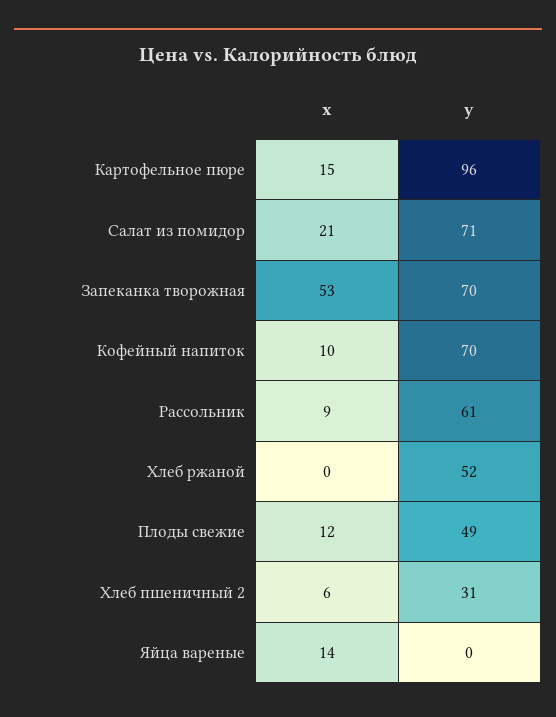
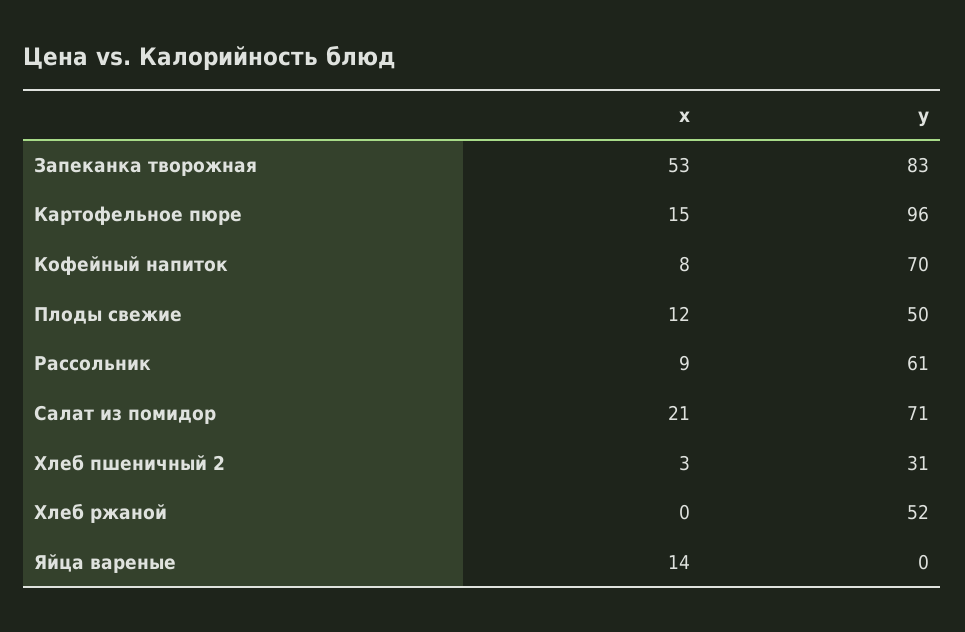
y, Запеканка творожная: 70 -> 83
x, Кофейный напиток: 10 -> 8
y, Плоды свежие: 49 -> 50
x, Хлеб пшеничный 2: 6 -> 3

